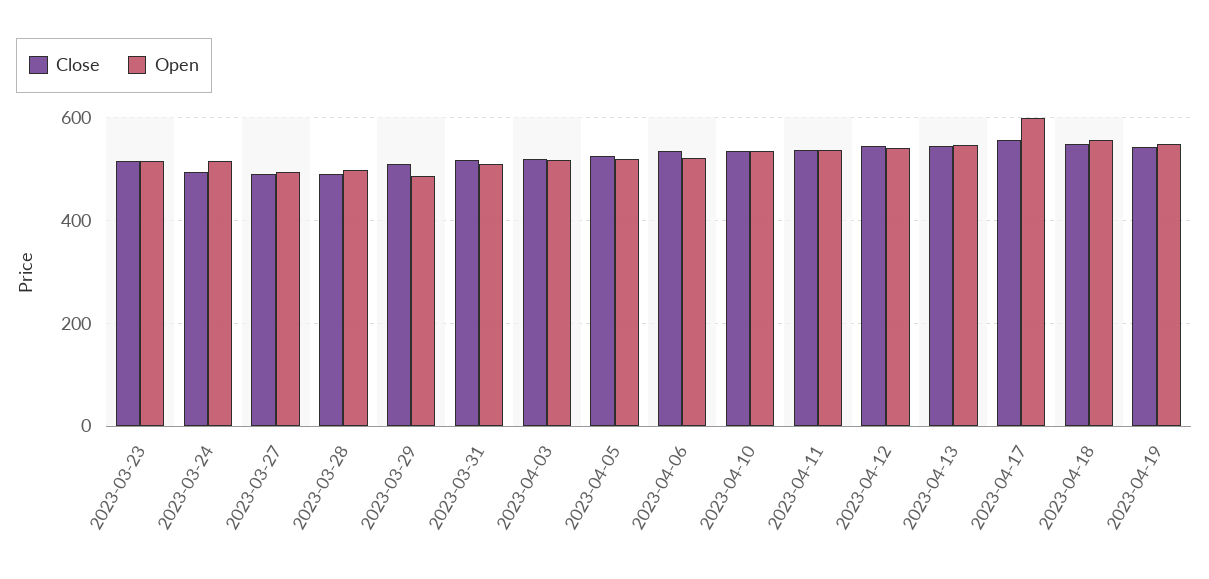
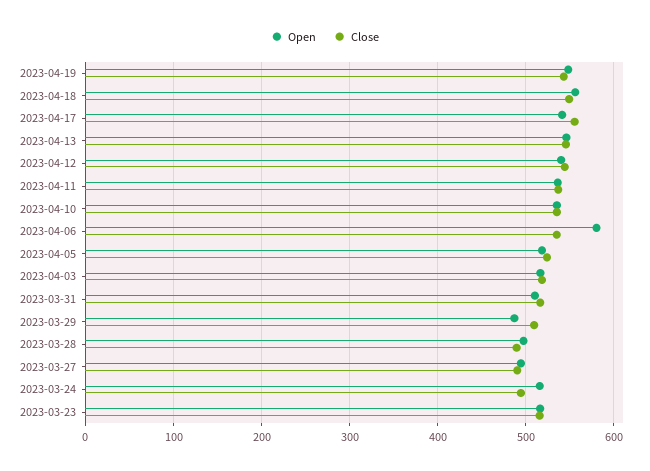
Open, 2023-04-06: 520 -> 580
Open, 2023-04-17: 600 -> 540

